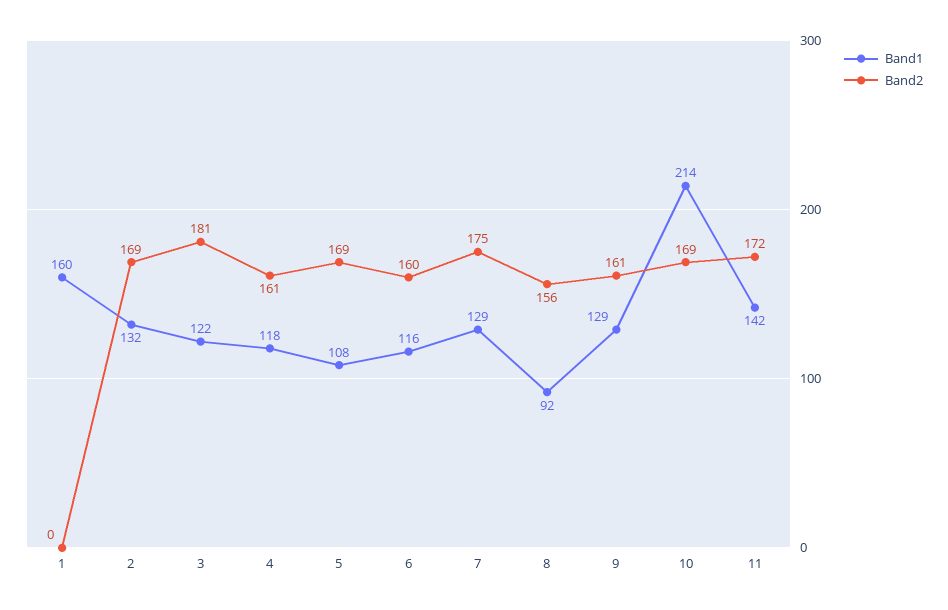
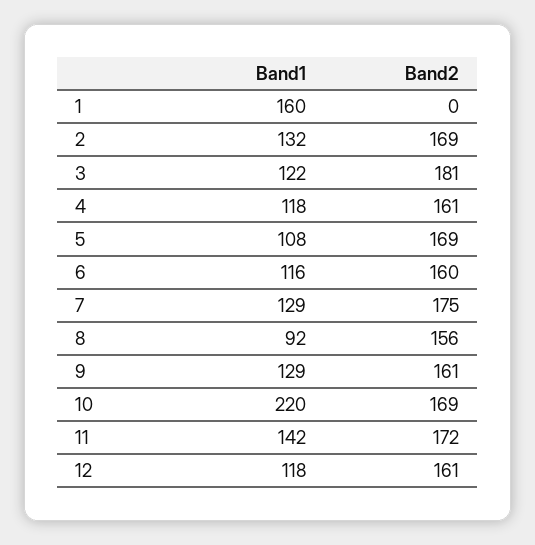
Band1, 10: 214 -> 220
Band1, 12: none -> 118
Band2, 12: none -> 161

